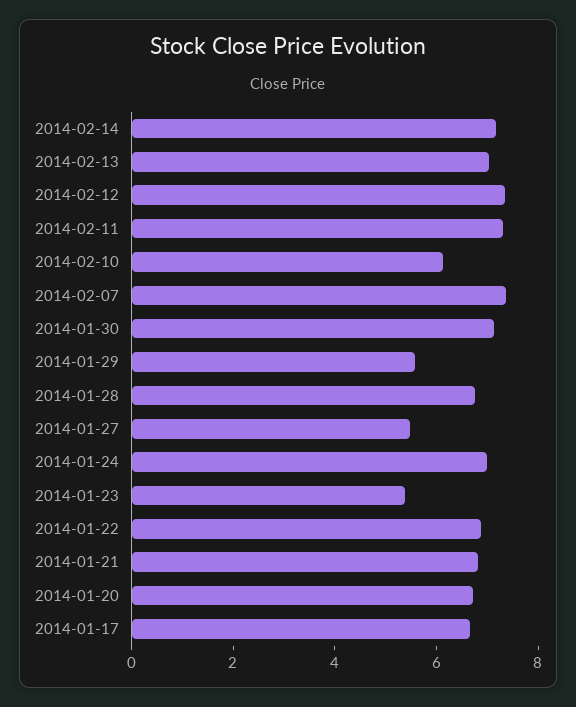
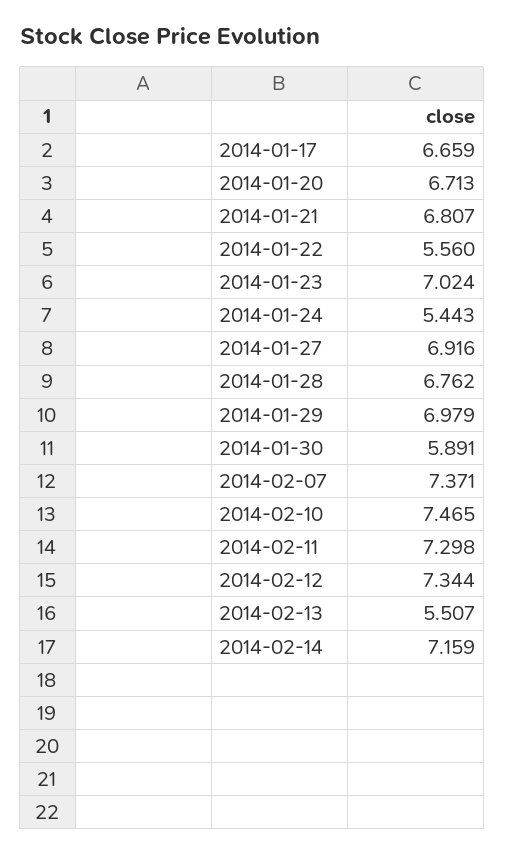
2014-02-13: 7 -> 5.507
2014-02-10: 6 -> 7.465
2014-01-30: 7 -> 5.891
2014-01-29: 5.5 -> 6.979
2014-01-27: 5.5 -> 6.916
2014-01-24: 7 -> 5.443
2014-01-23: 5.5 -> 7.024
2014-01-22: 7 -> 5.56

